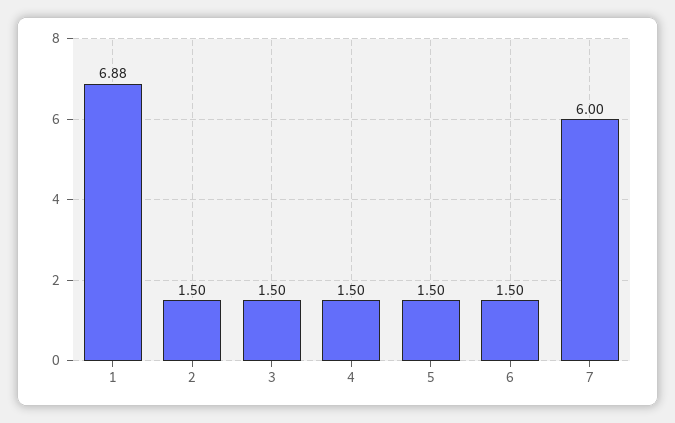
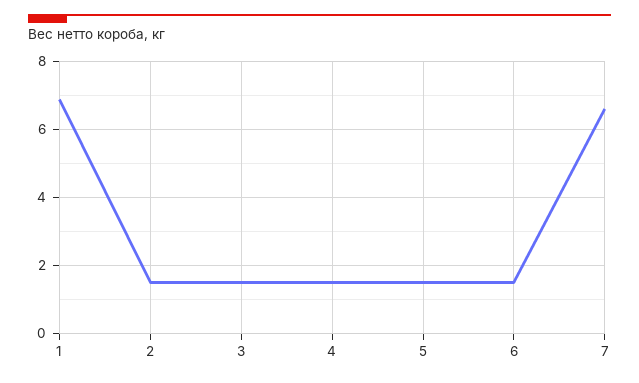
7: 6 -> 6.6

